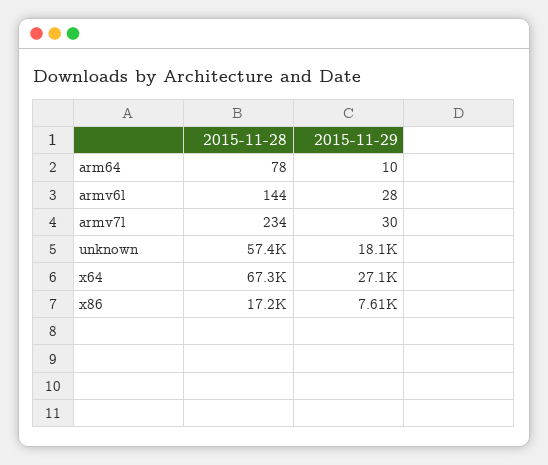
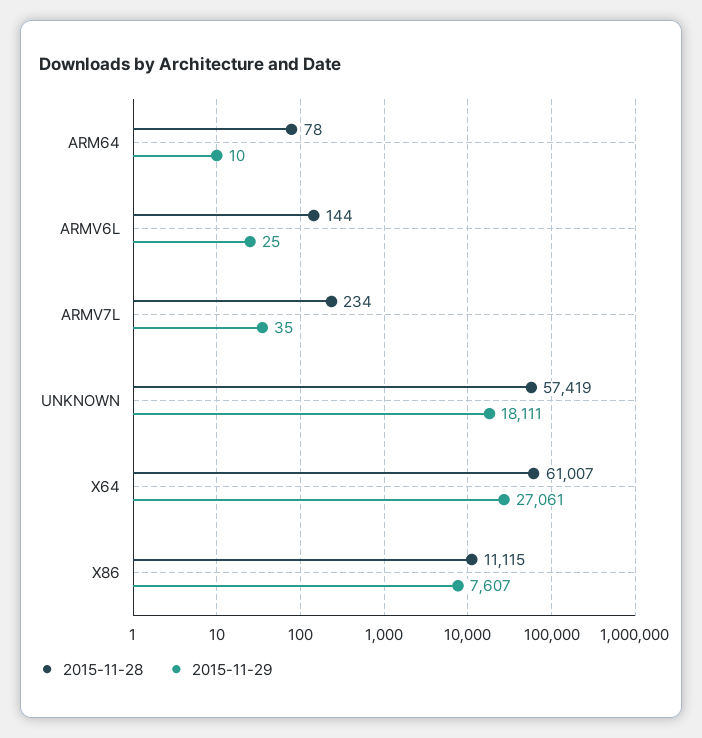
2015-11-29, armv6l: 28 -> 25
2015-11-29, armv7l: 30 -> 35
2015-11-28, x64: 67300 -> 61007
2015-11-28, x86: 17200 -> 11115

